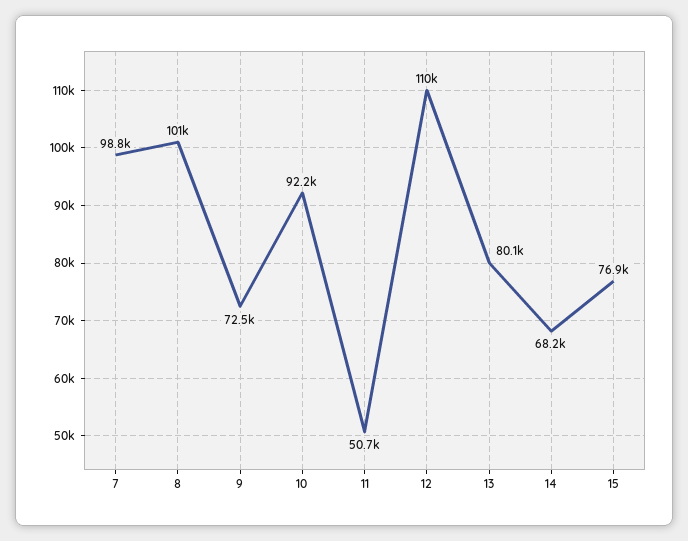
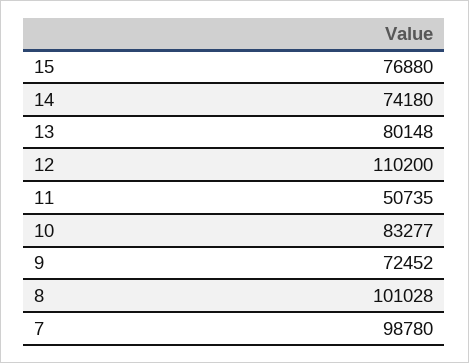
10: 92200 -> 83277
14: 68200 -> 74180

